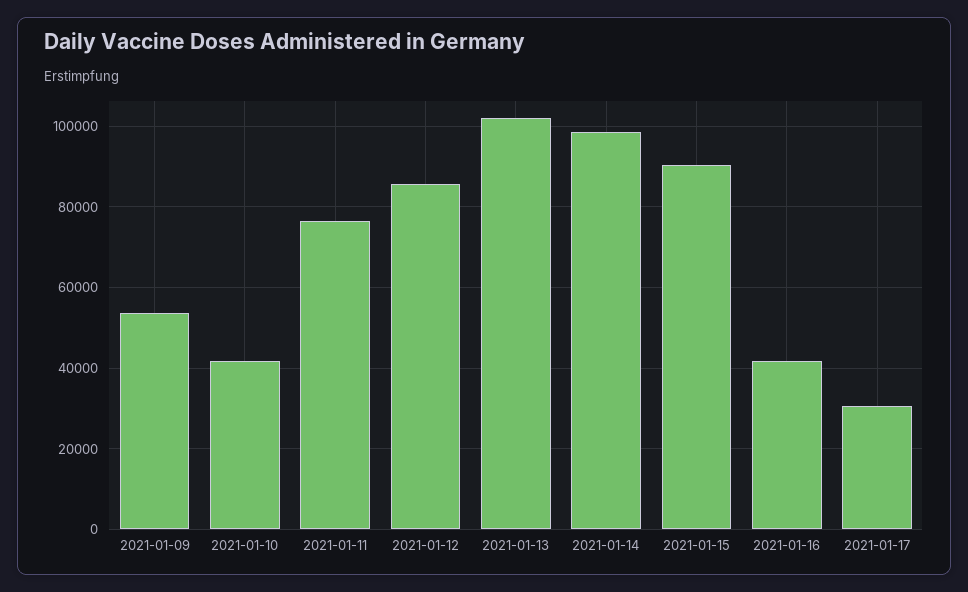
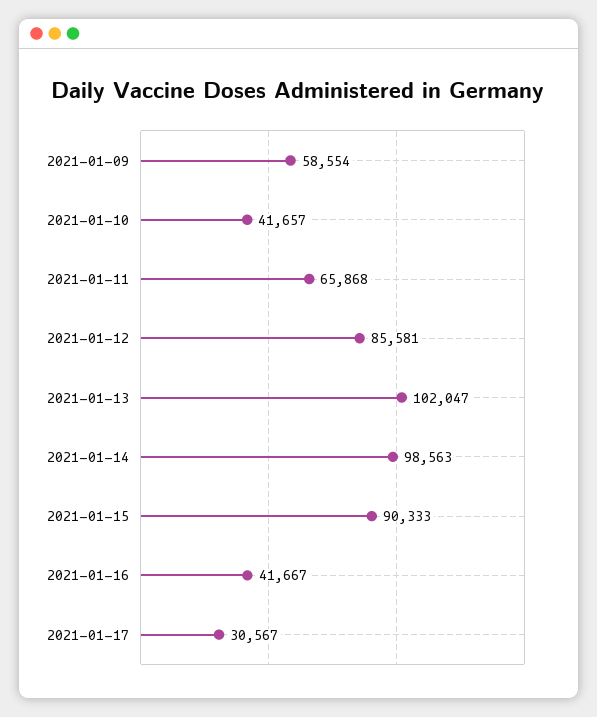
2021-01-09: 54000 -> 58554
2021-01-11: 76000 -> 65868

